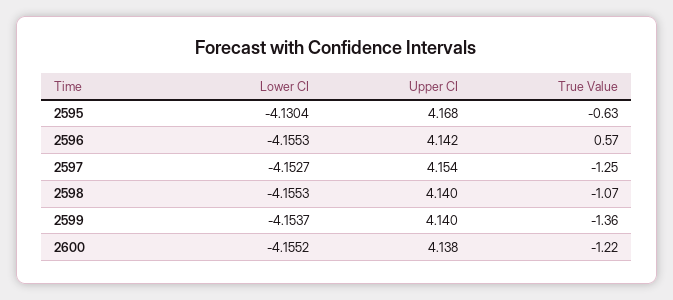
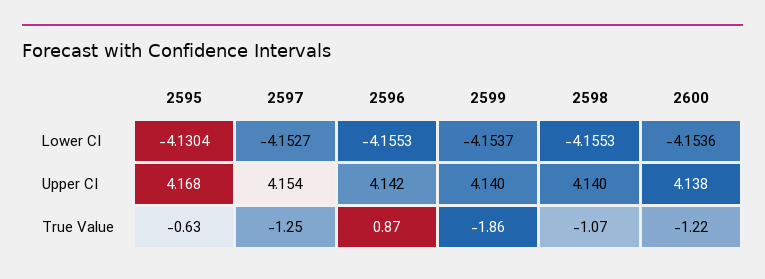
True Value, 2596: 0.57 -> 0.87
True Value, 2599: -1.36 -> -1.86
Lower CI, 2600: -4.1552 -> -4.1536

